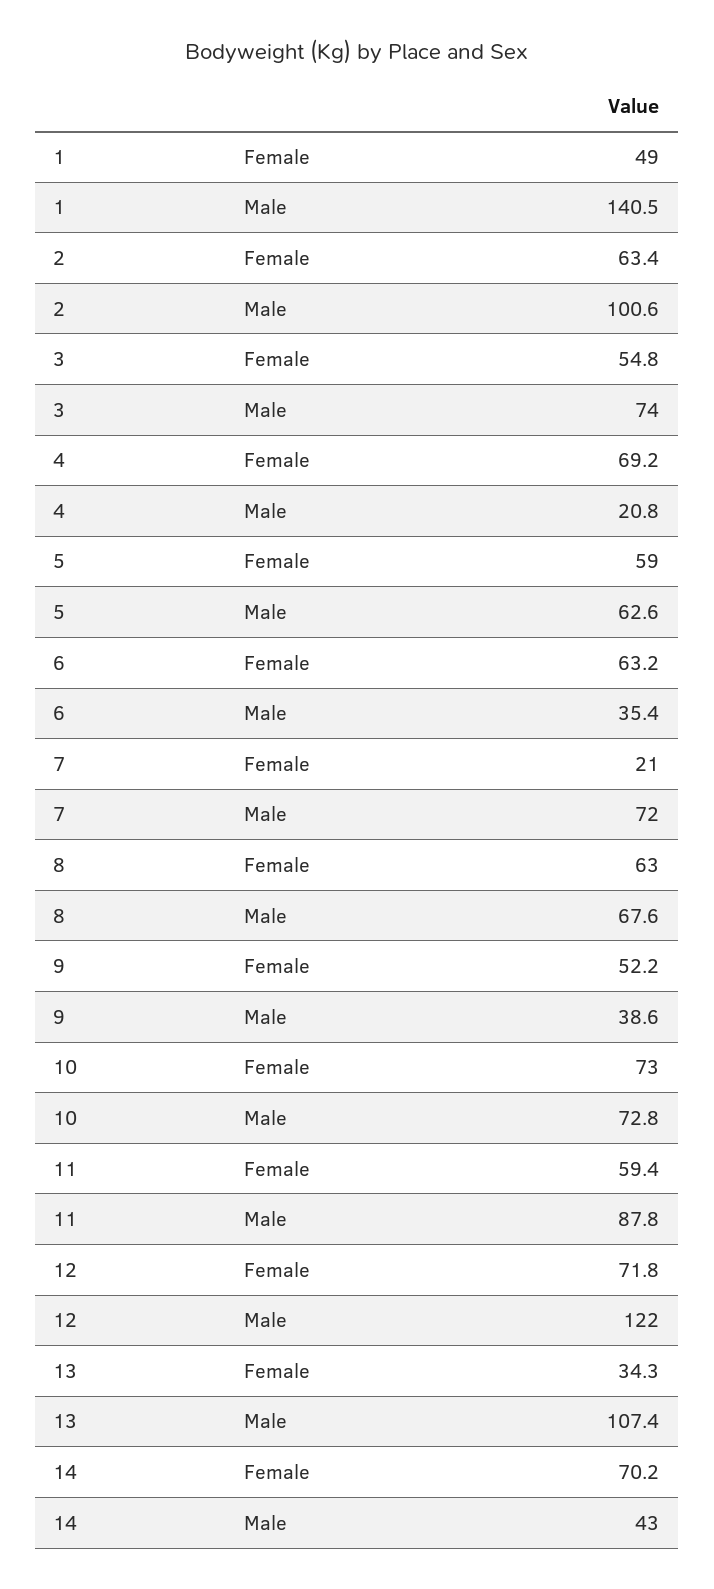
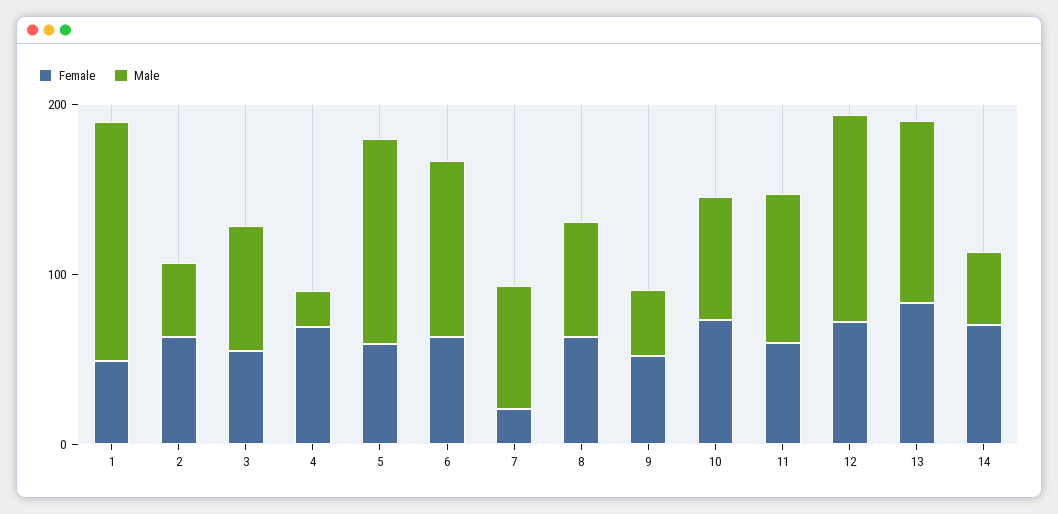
Male, 2: 100.6 -> 40
Male, 5: 62.6 -> 120
Male, 6: 35.4 -> 100
Female, 13: 34.3 -> 80

